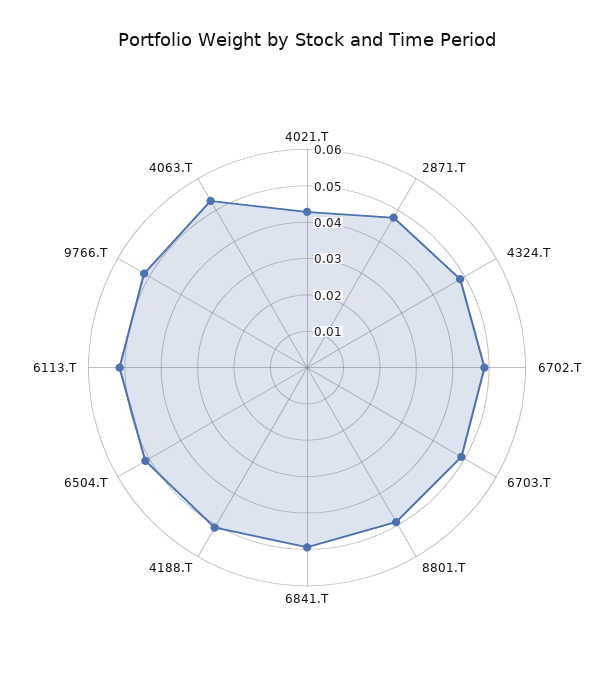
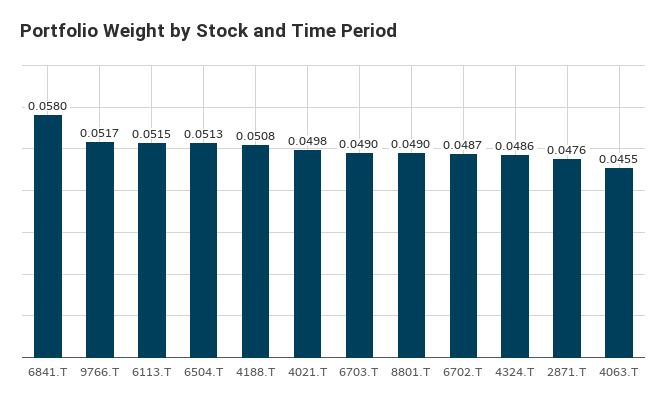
4021.T: 0.0425 -> 0.0498
6841.T: 0.05 -> 0.058
4063.T: 0.0525 -> 0.0455

